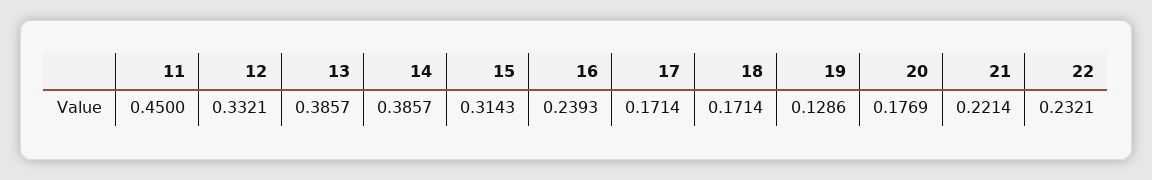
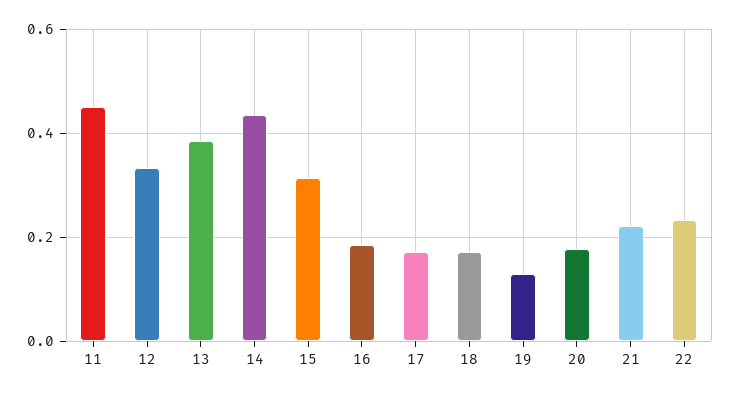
14: 0.3857 -> 0.44
16: 0.2393 -> 0.18

